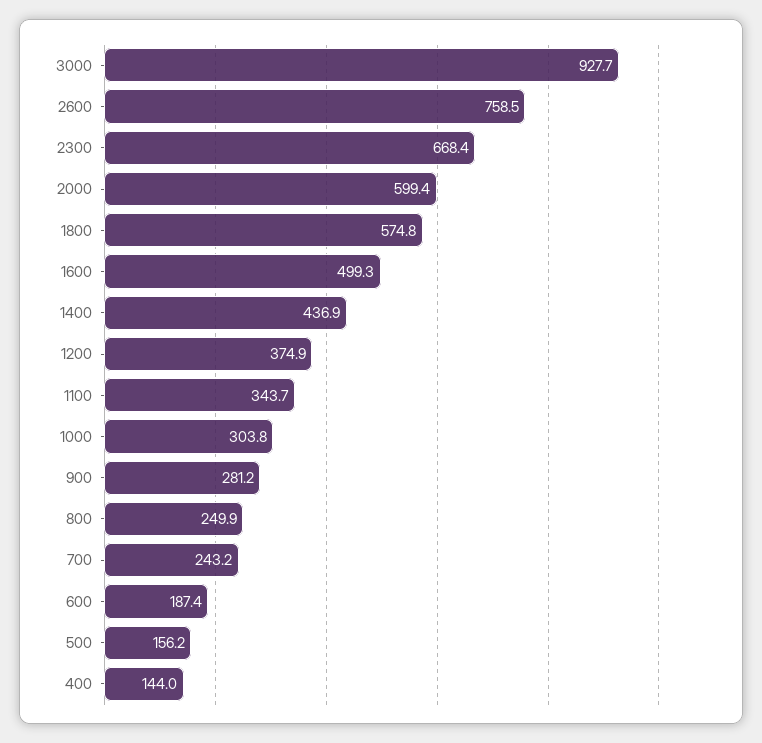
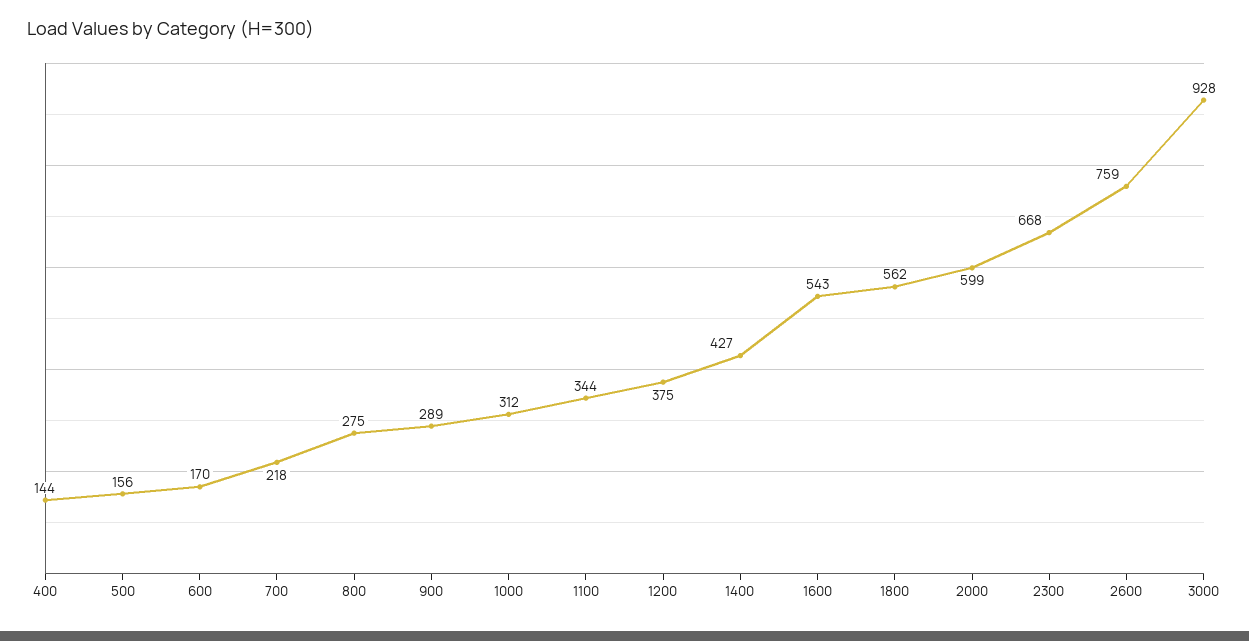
1800: 574.8 -> 562
1600: 499.3 -> 543
1400: 436.9 -> 427
1000: 303.8 -> 312
900: 281.2 -> 289
800: 249.9 -> 275
700: 243.2 -> 218
600: 187.4 -> 170

